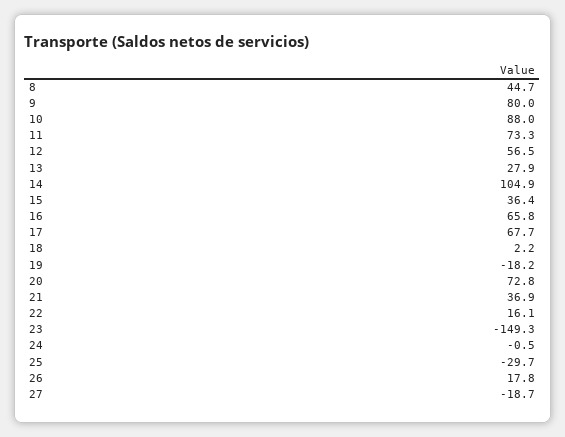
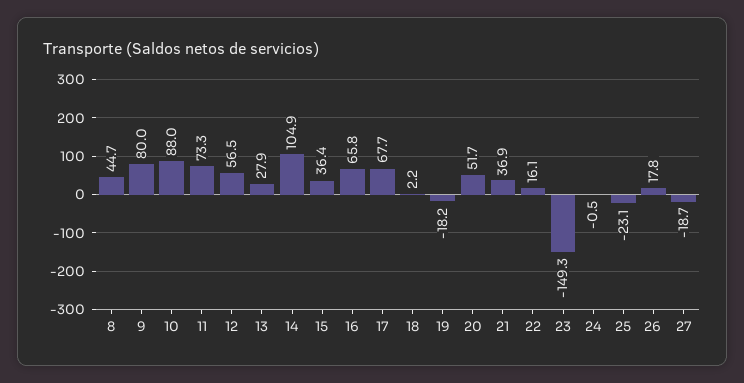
20: 72.8 -> 51.7
25: -29.7 -> -23.1

